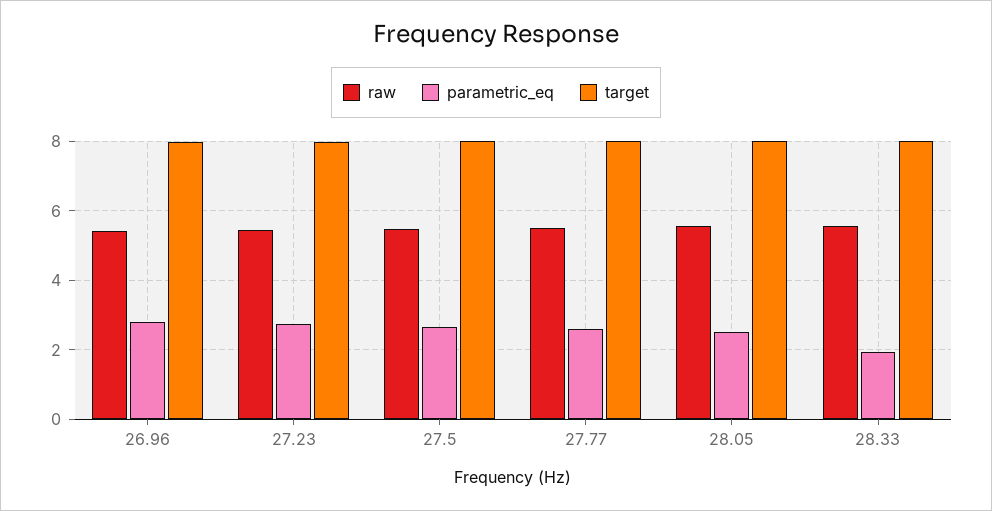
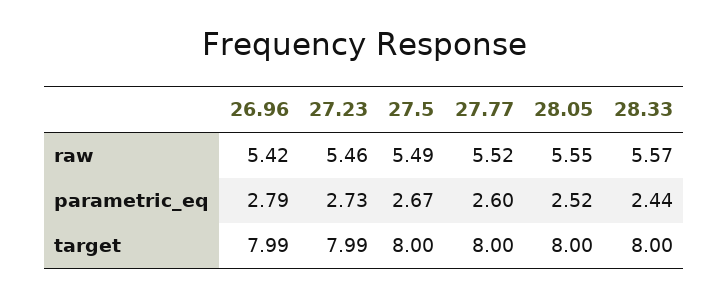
parametric_eq, 28.33: 2 -> 2.44

